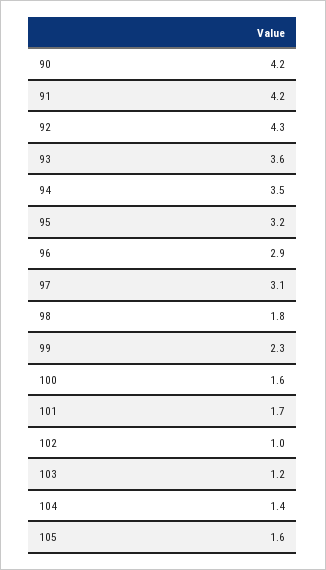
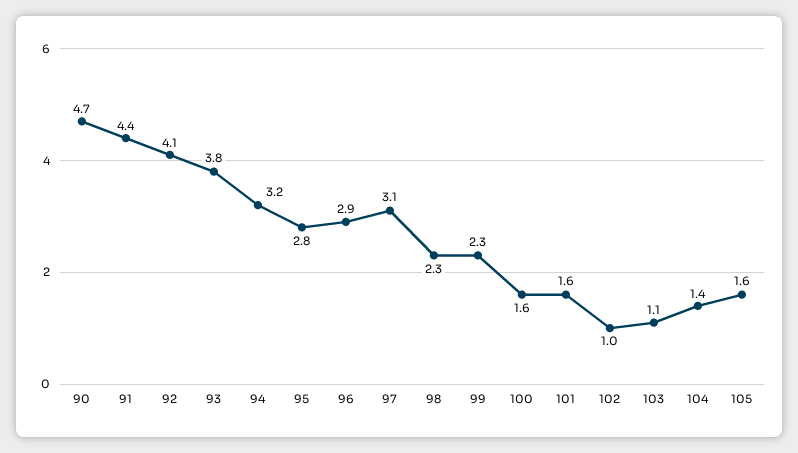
90: 4.2 -> 4.7
91: 4.2 -> 4.4
92: 4.3 -> 4.1
93: 3.6 -> 3.8
94: 3.5 -> 3.2
95: 3.2 -> 2.8
98: 1.8 -> 2.3
101: 1.7 -> 1.6
103: 1.2 -> 1.1

